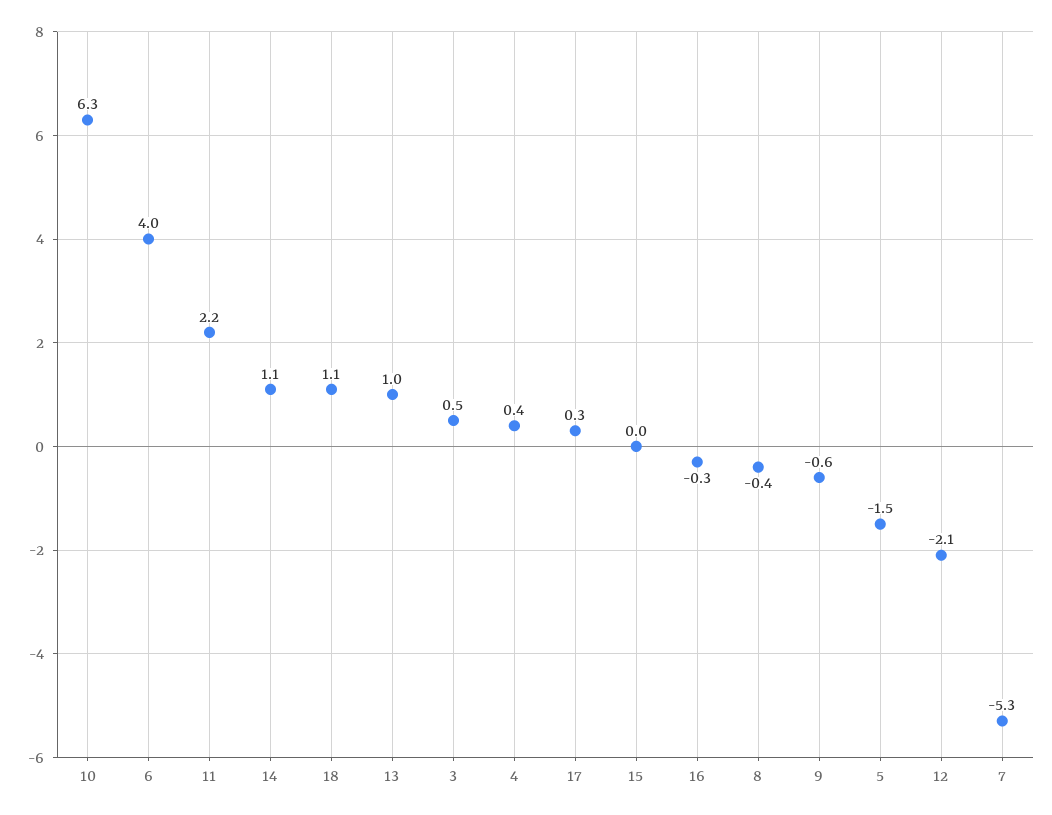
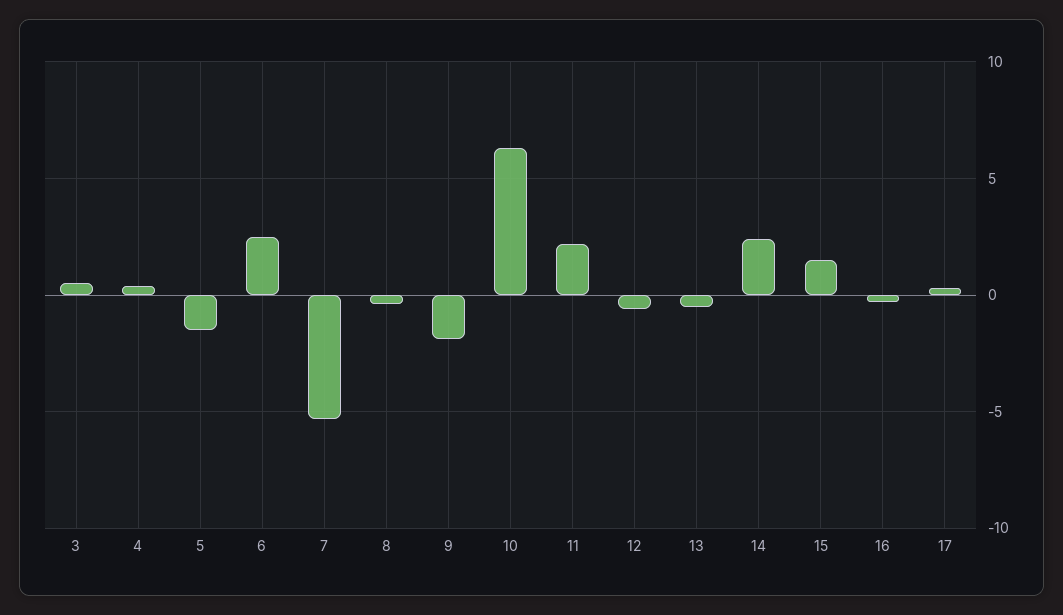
6: 4 -> 2.5
14: 1.1 -> 2.5
18: 1.1 -> none
13: 1 -> -0.5
15: 0 -> 1.5
9: -0.6 -> -2
12: -2.1 -> -0.5

